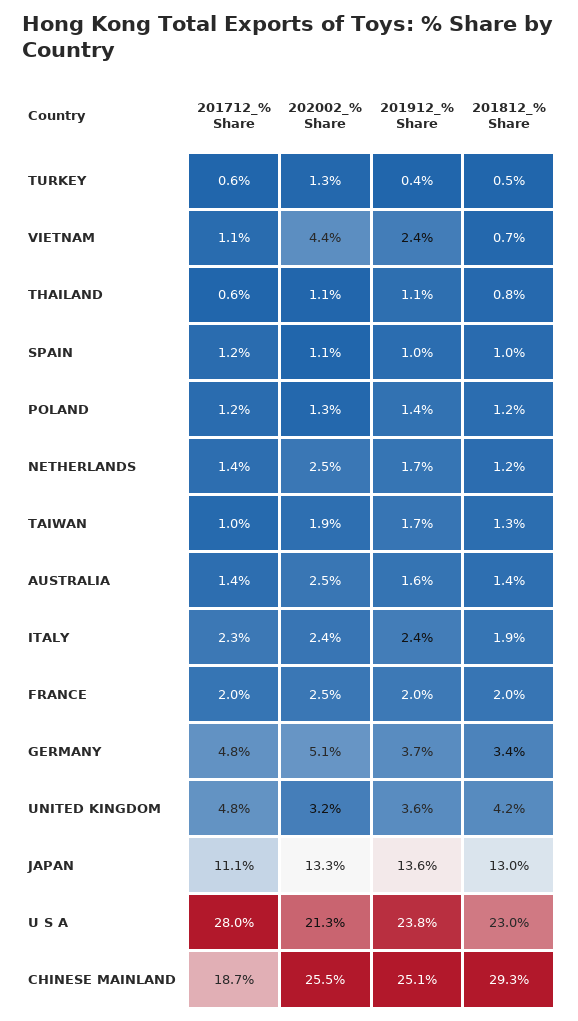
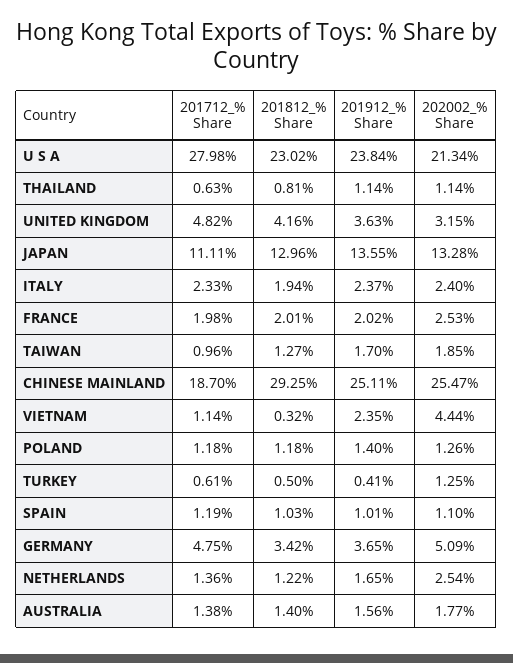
201812_% Share, VIETNAM: 0.7 -> 0.32
202002_% Share, AUSTRALIA: 2.5 -> 1.77

